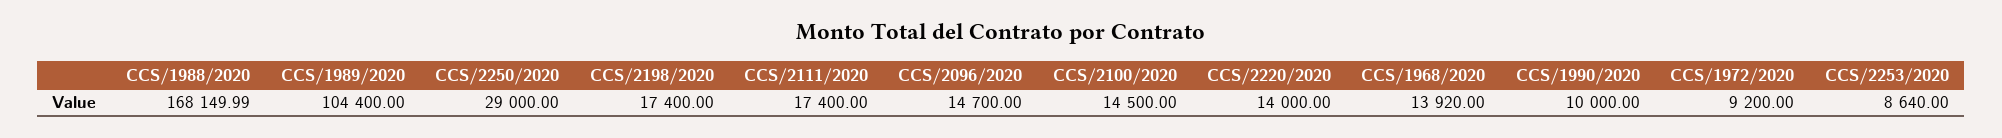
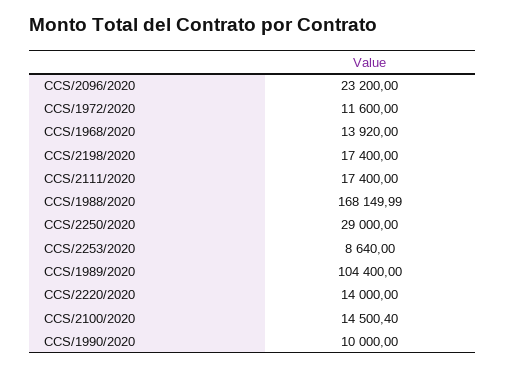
CCS/2096/2020: 14700 -> 23200
CCS/2100/2020: 14500 -> 14500.4
CCS/1972/2020: 9200 -> 11600

